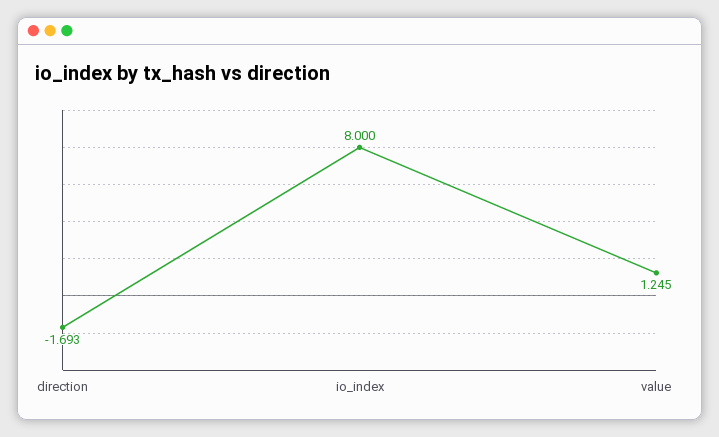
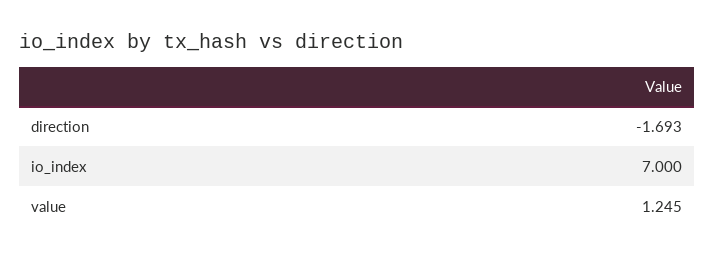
io_index: 8 -> 7

